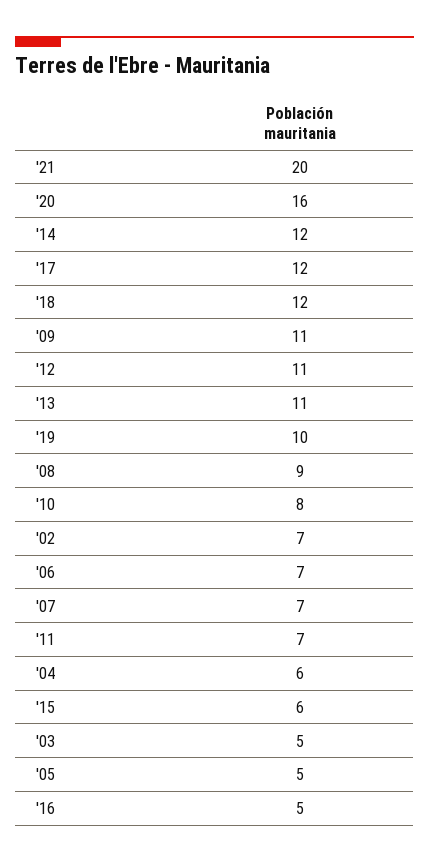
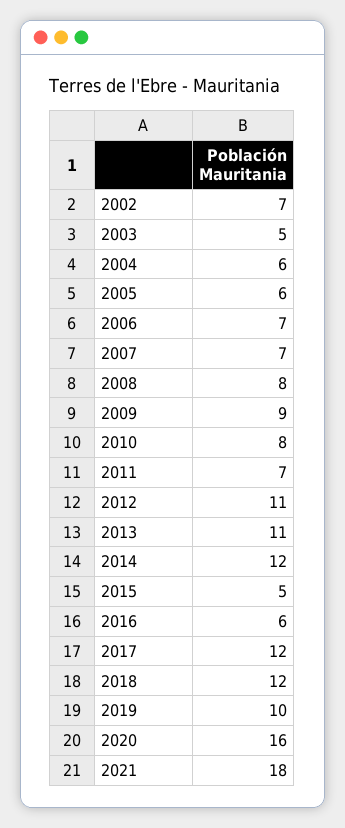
'21: 20 -> 18
'09: 11 -> 9
'08: 9 -> 8
'15: 6 -> 5
'05: 5 -> 6
'16: 5 -> 6

